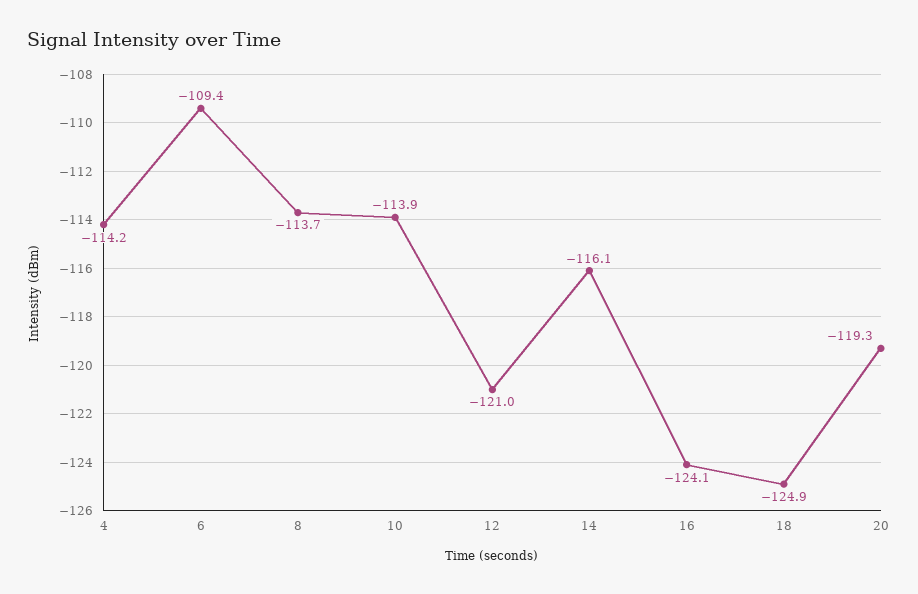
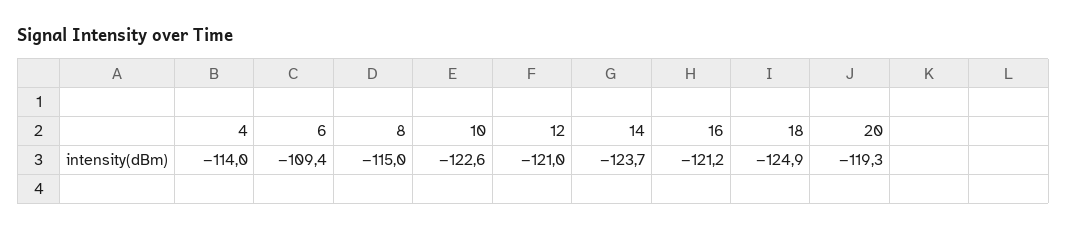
4: -114.2 -> -114
8: -113.7 -> -115
10: -113.9 -> -122.6
14: -116.1 -> -123.7
16: -124.1 -> -121.2

